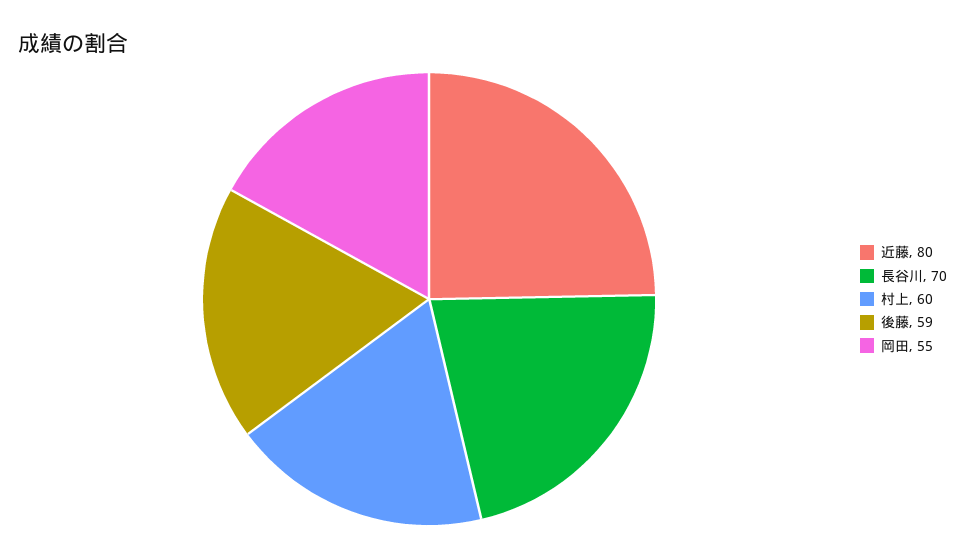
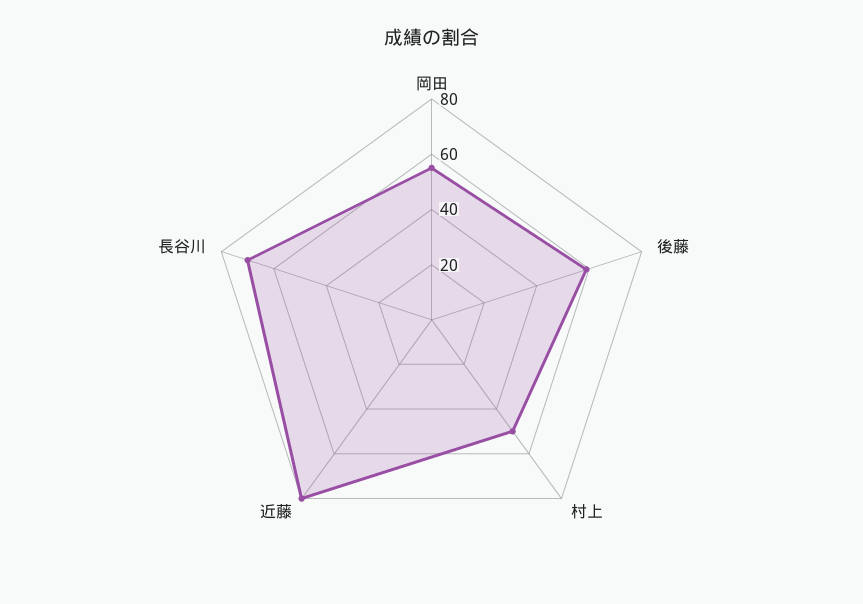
村上: 60 -> 50

